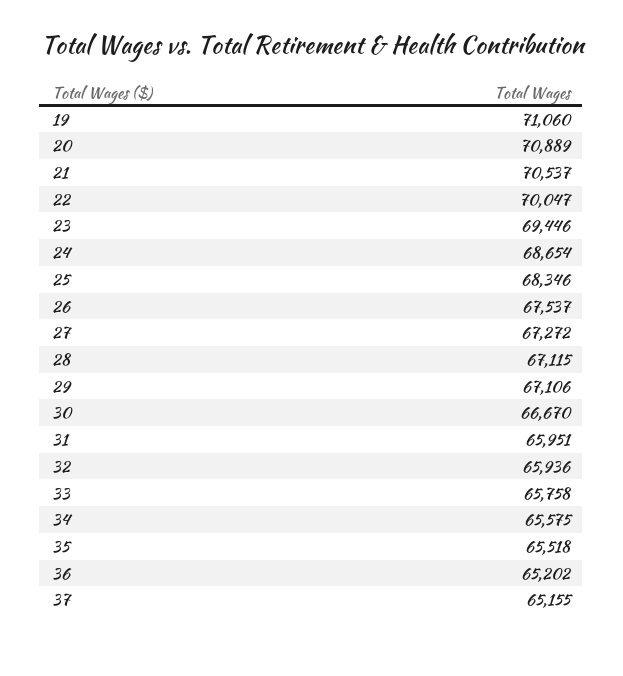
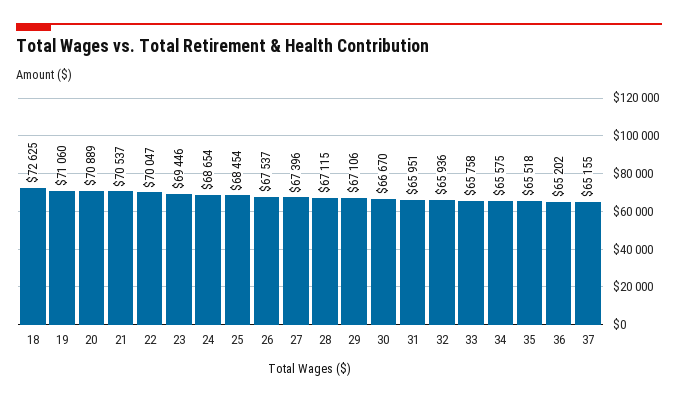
25: 68346 -> 68454
27: 67272 -> 67396
18: none -> 72625

